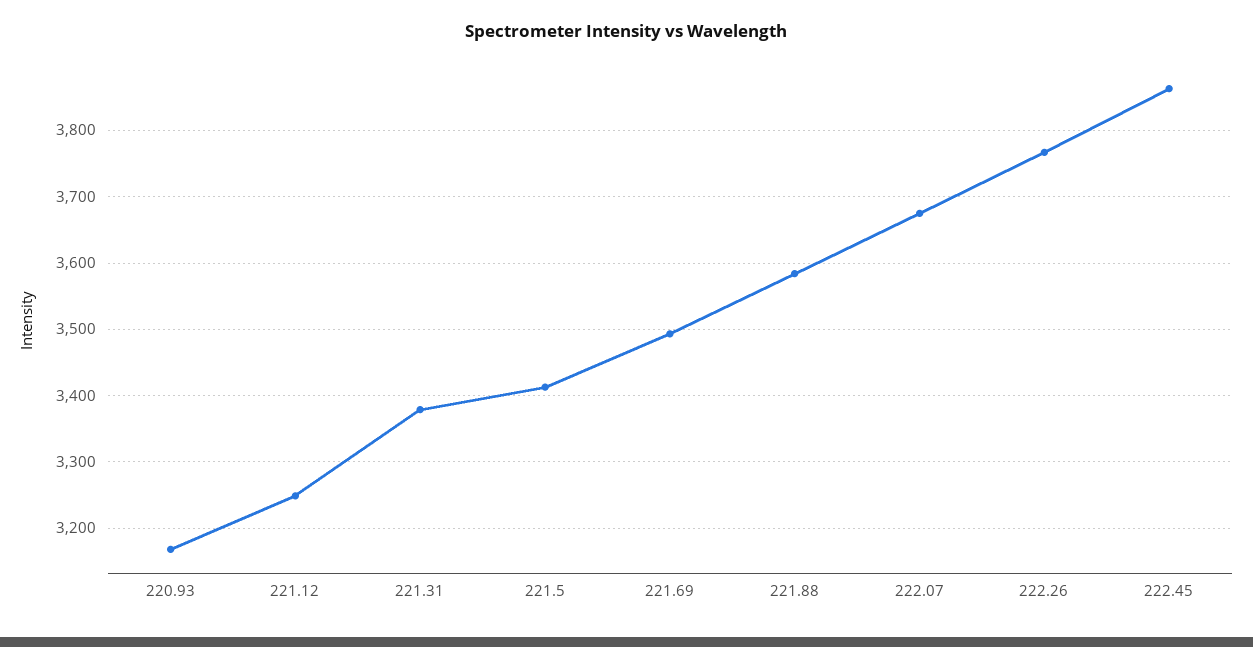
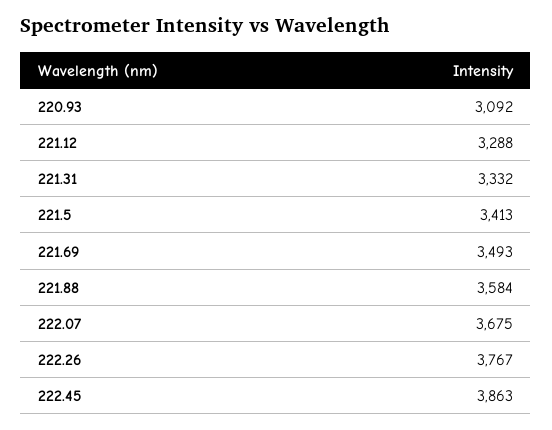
220.93: 3170 -> 3092
221.12: 3250 -> 3288
221.31: 3380 -> 3332

